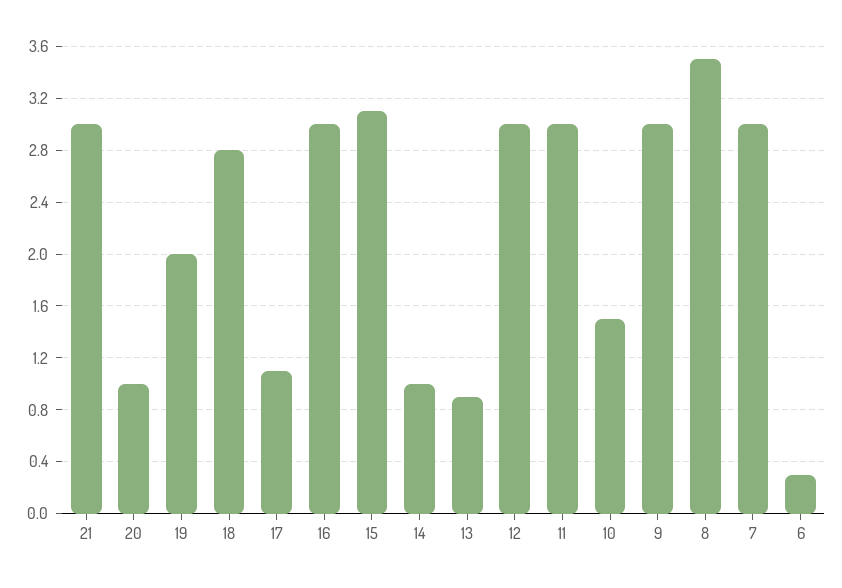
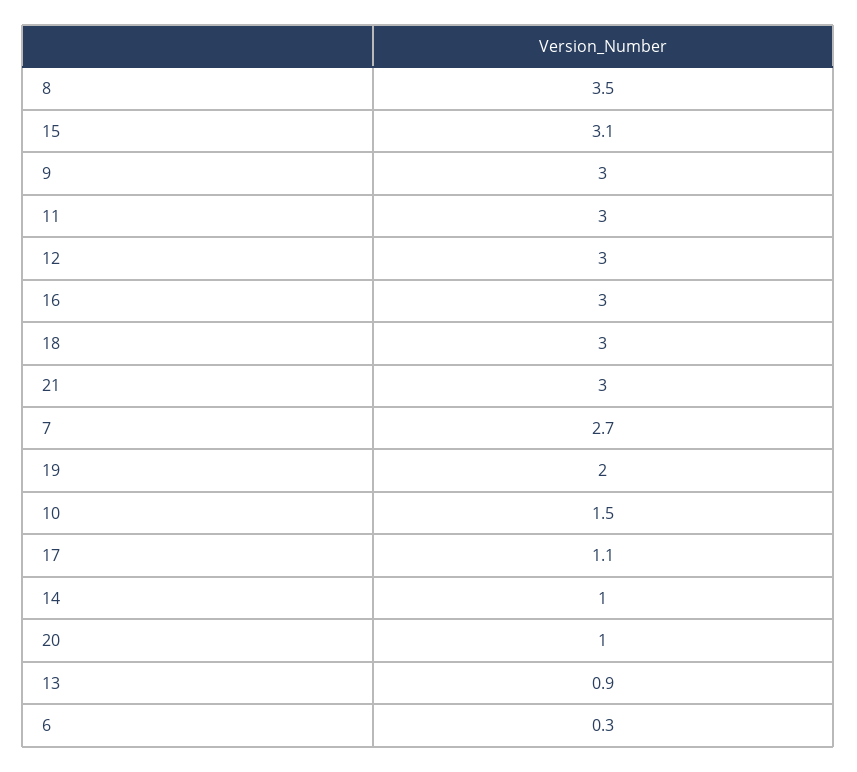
18: 2.8 -> 3
7: 3 -> 2.7

